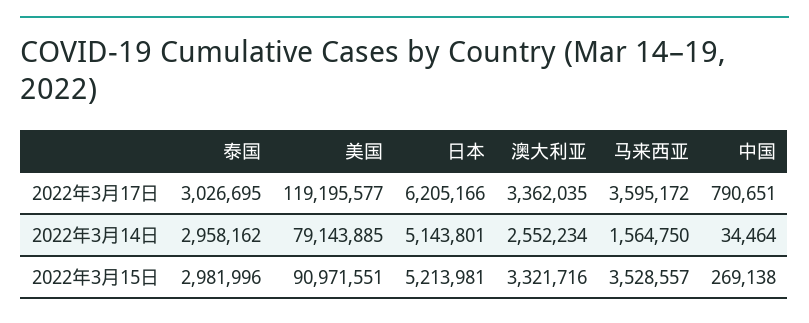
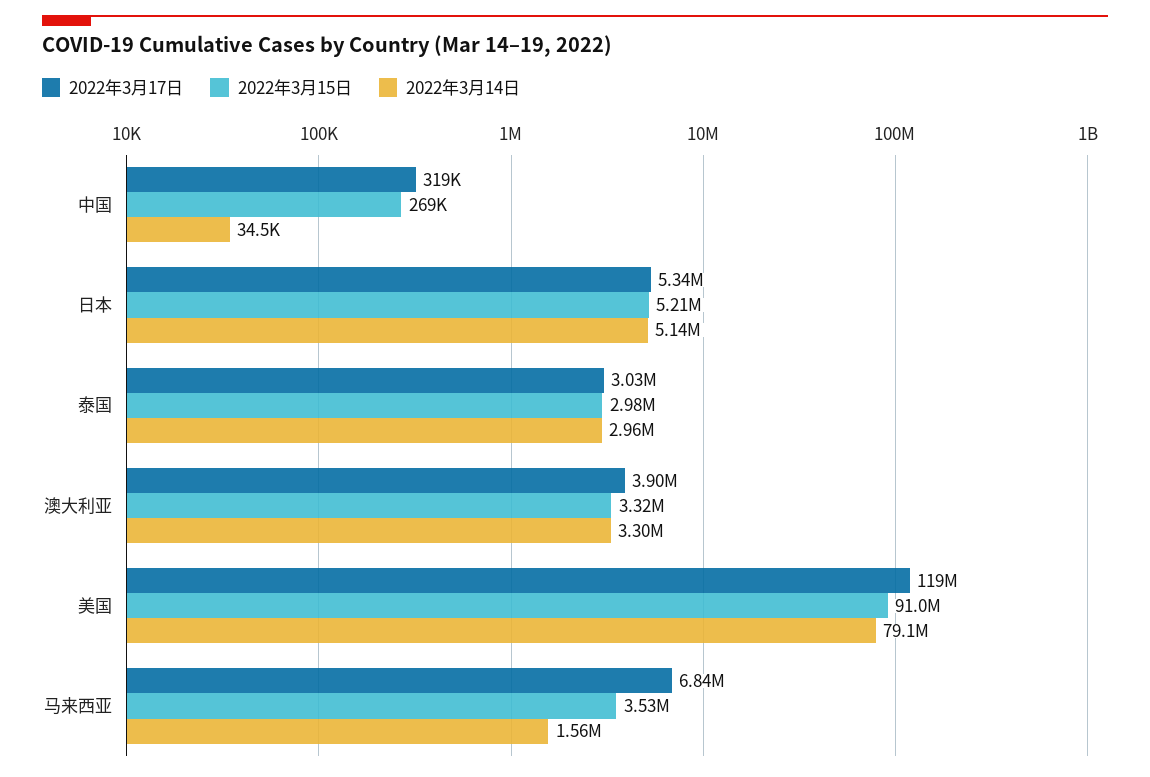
2022年3月17日, 日本: 6205166 -> 5340000
2022年3月17日, 澳大利亚: 3362035 -> 3900000
2022年3月17日, 马来西亚: 3595172 -> 6840000
2022年3月17日, 中国: 790651 -> 319000
2022年3月14日, 澳大利亚: 2552234 -> 3300000

